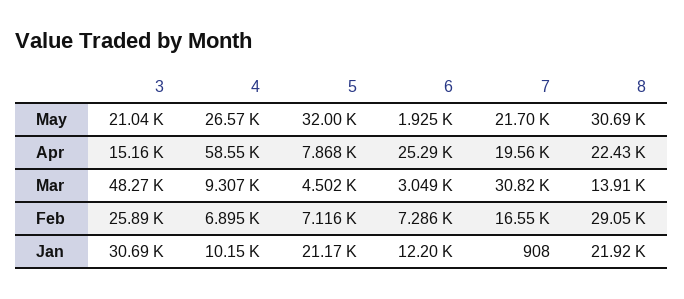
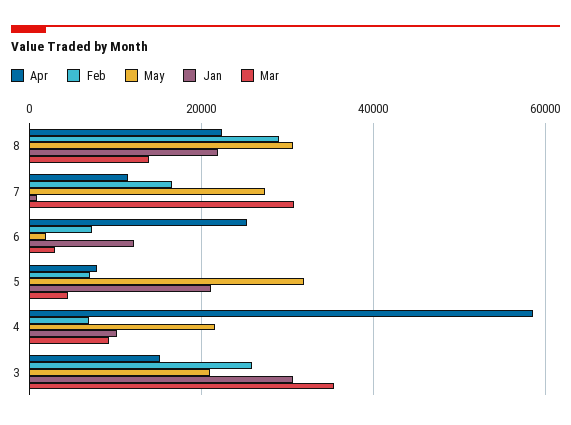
May, 4: 26570 -> 22000
May, 7: 21700 -> 28000
Apr, 7: 19560 -> 12000
Mar, 3: 48270 -> 36000

